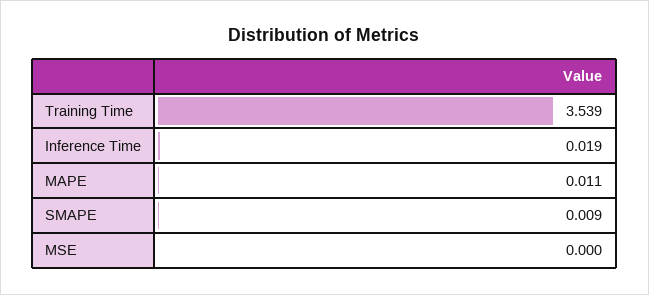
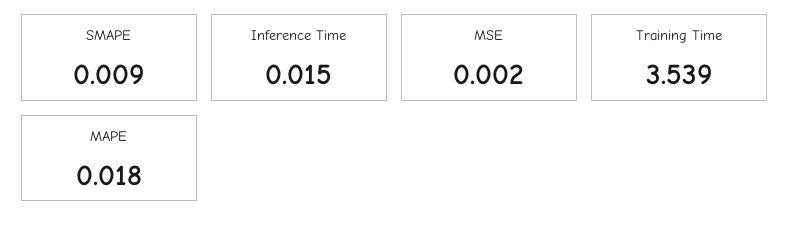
Inference Time: 0.019 -> 0.015
MAPE: 0.011 -> 0.018
MSE: 0 -> 0.002

